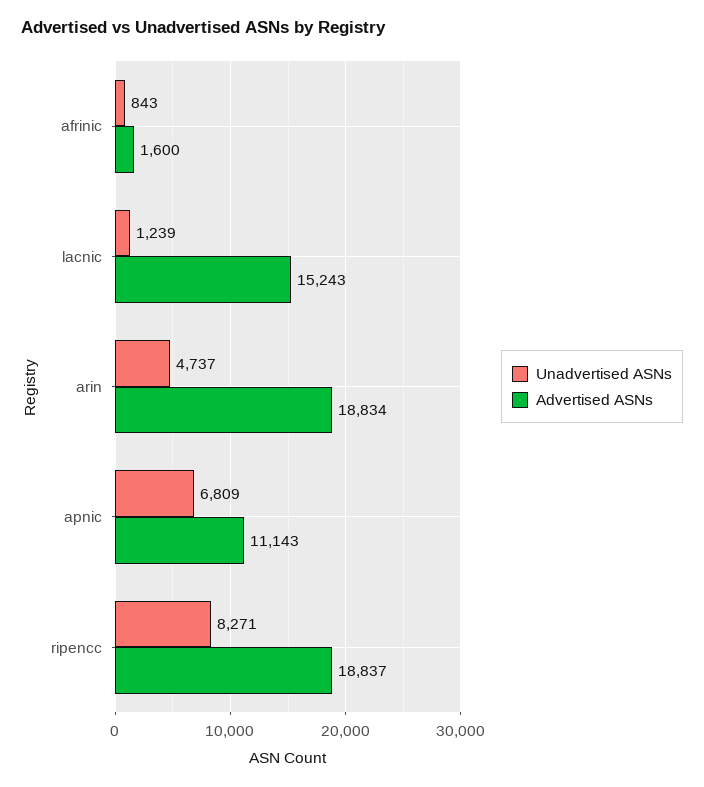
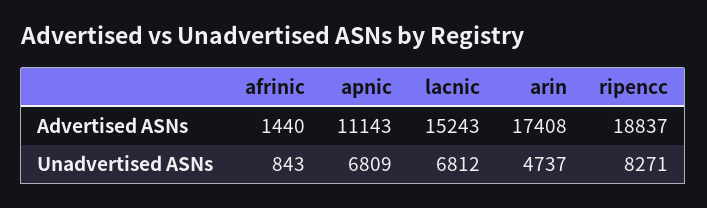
Advertised ASNs, afrinic: 1600 -> 1440
Unadvertised ASNs, lacnic: 1239 -> 6812
Advertised ASNs, arin: 18834 -> 17408

